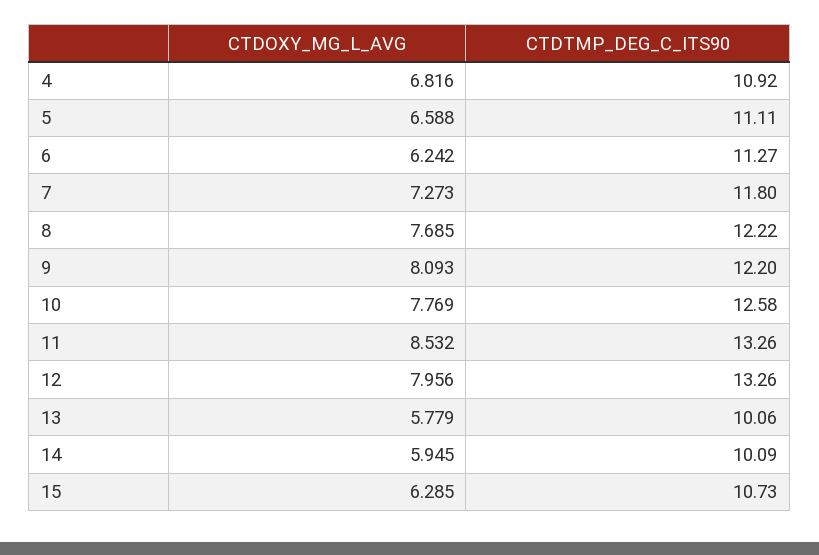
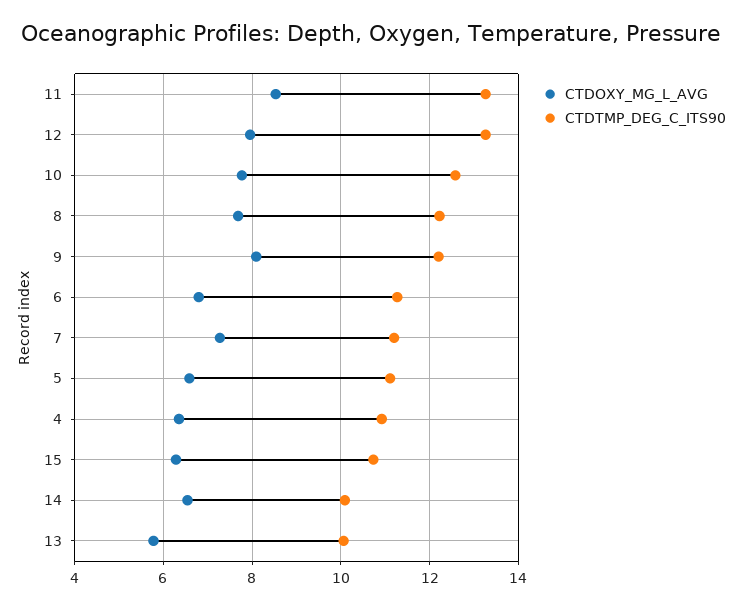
CTDOXY_MG_L_AVG, 4: 6.816 -> 6.4
CTDOXY_MG_L_AVG, 6: 6.242 -> 6.8
CTDTMP_DEG_C_ITS90, 7: 11.8 -> 11.2
CTDOXY_MG_L_AVG, 14: 5.945 -> 6.6

